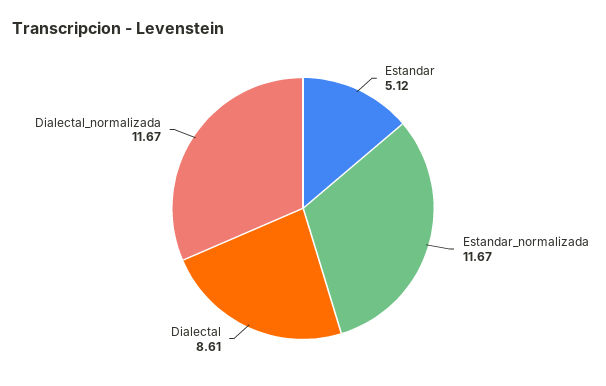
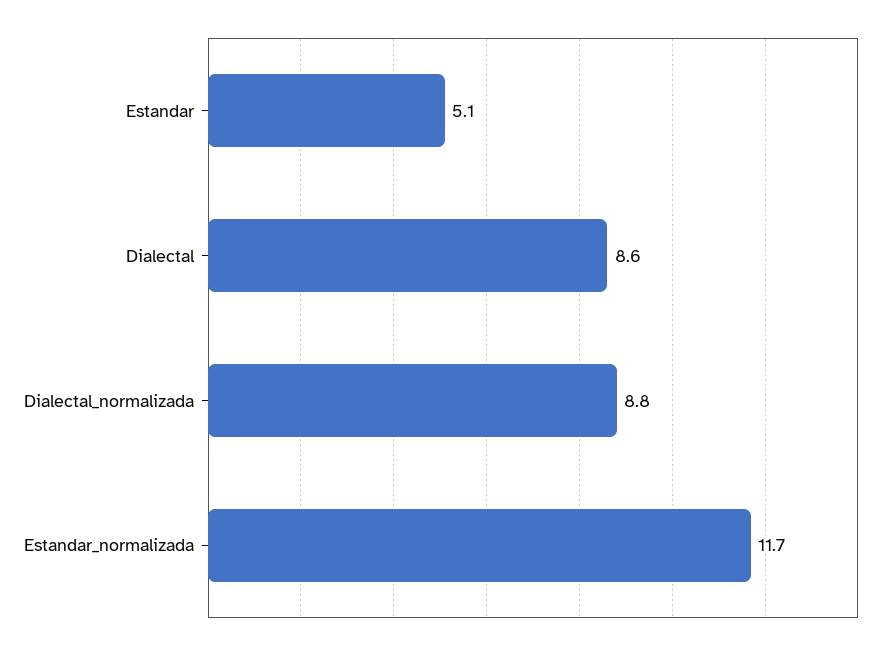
Dialectal_normalizada: 11.67 -> 8.8

